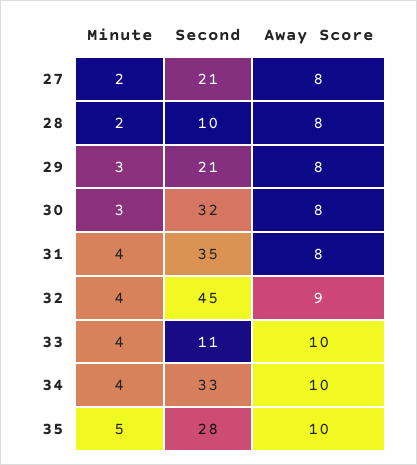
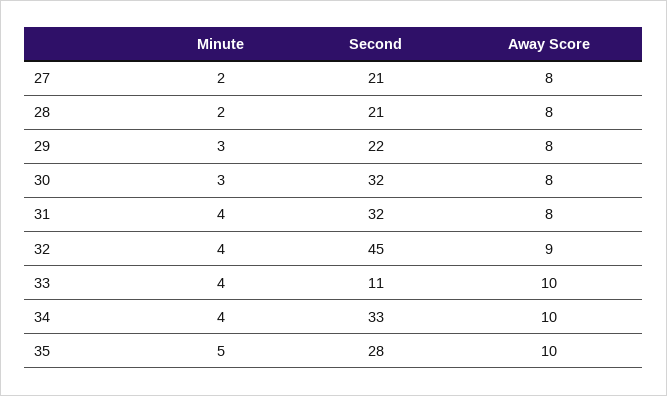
Second, 28: 10 -> 21
Second, 29: 21 -> 22
Second, 31: 35 -> 32

